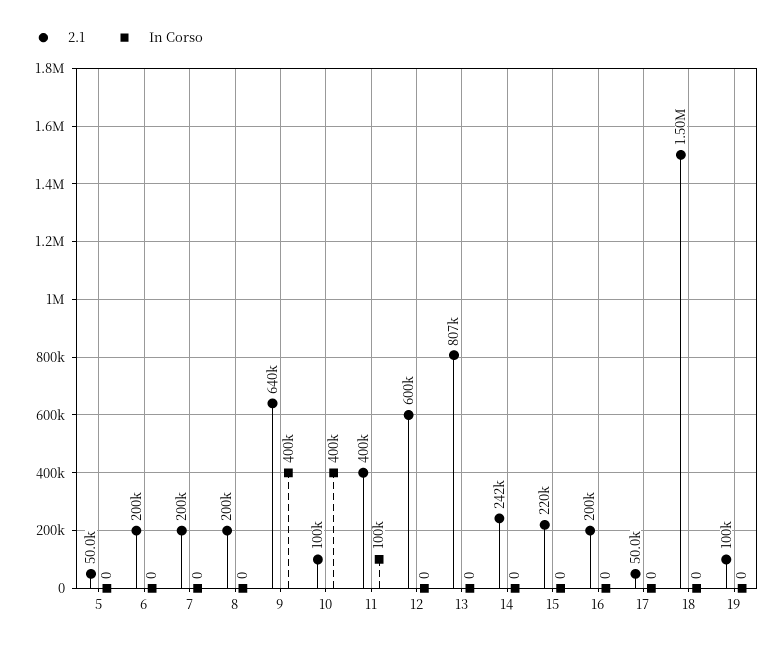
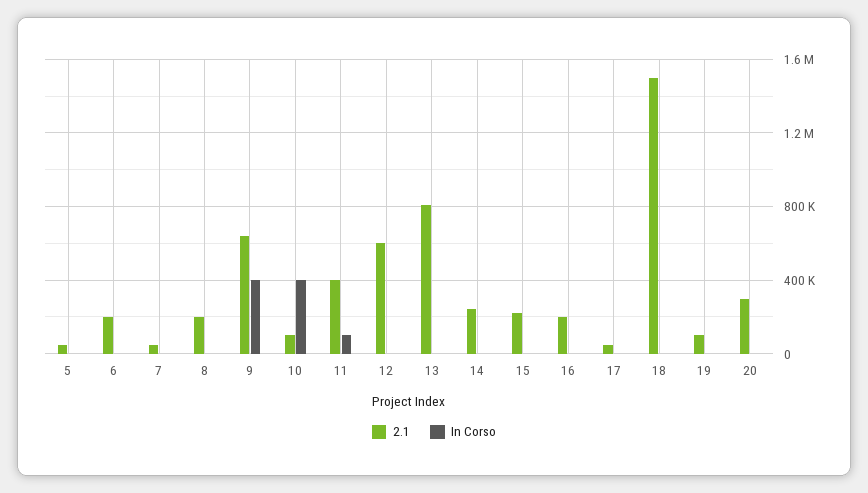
2.1, 7: 200000 -> 50000
2.1, 20: none -> 300000
In Corso, 20: none -> 0

